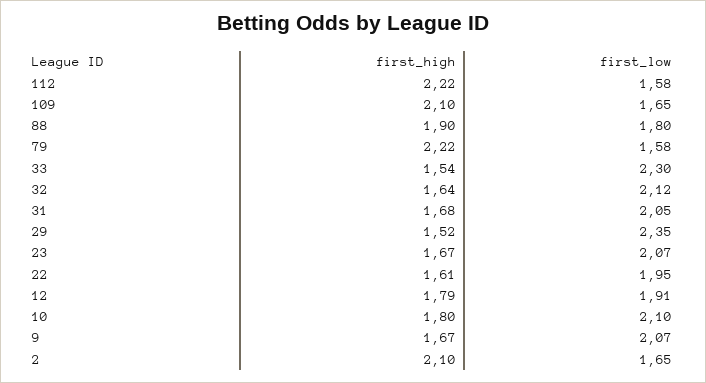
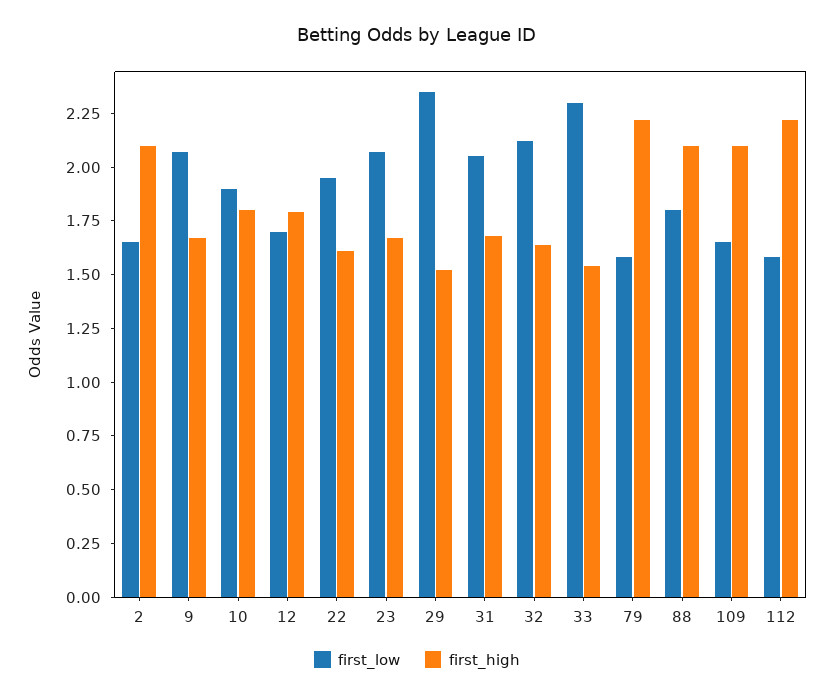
first_high, 88: 1.9 -> 2.1
first_low, 12: 1.91 -> 1.7
first_low, 10: 2.1 -> 1.9

